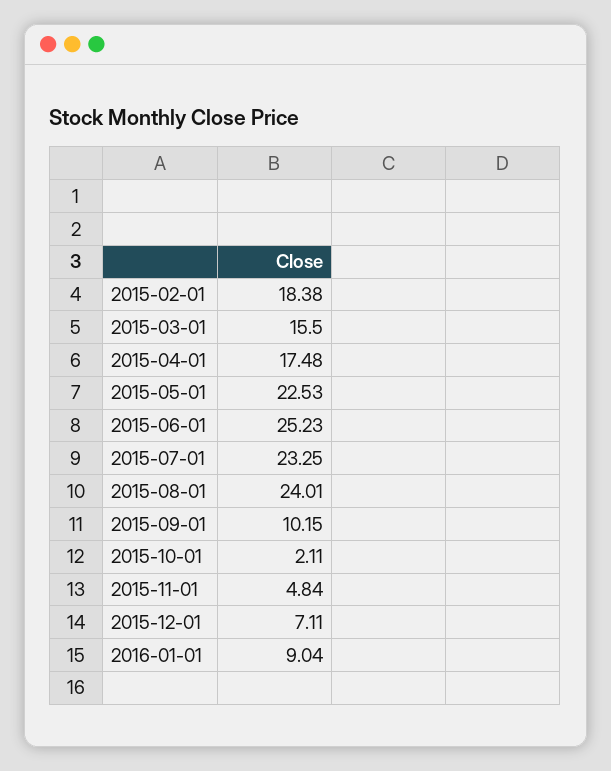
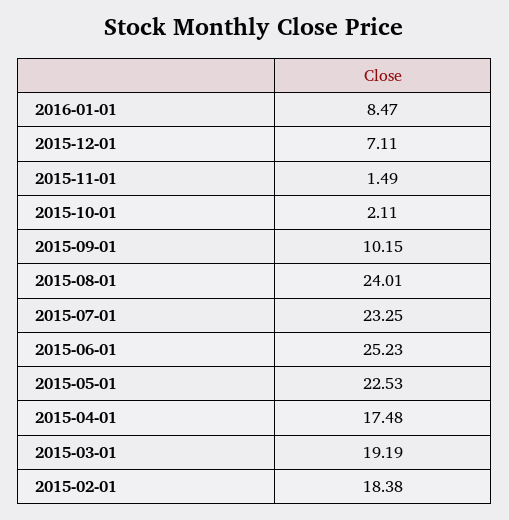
2015-03-01: 15.5 -> 19.19
2015-11-01: 4.84 -> 1.49
2016-01-01: 9.04 -> 8.47

